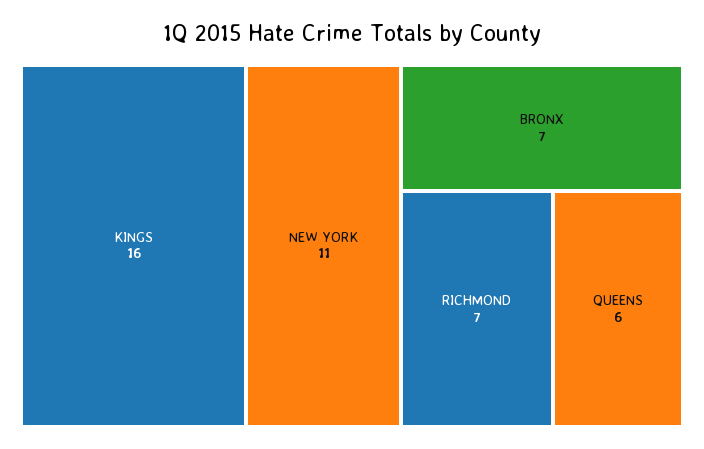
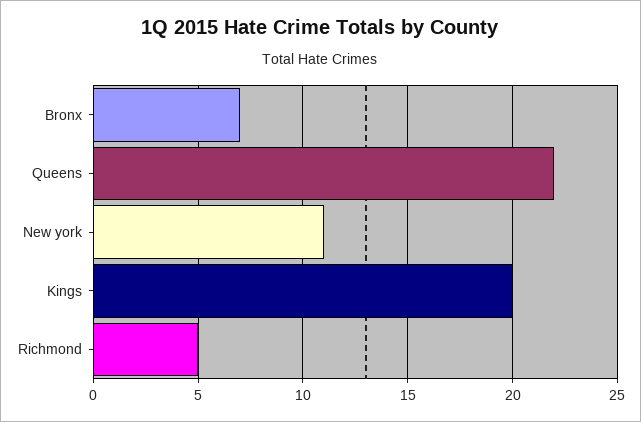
KINGS: 16 -> 20
RICHMOND: 7 -> 5
QUEENS: 6 -> 22

